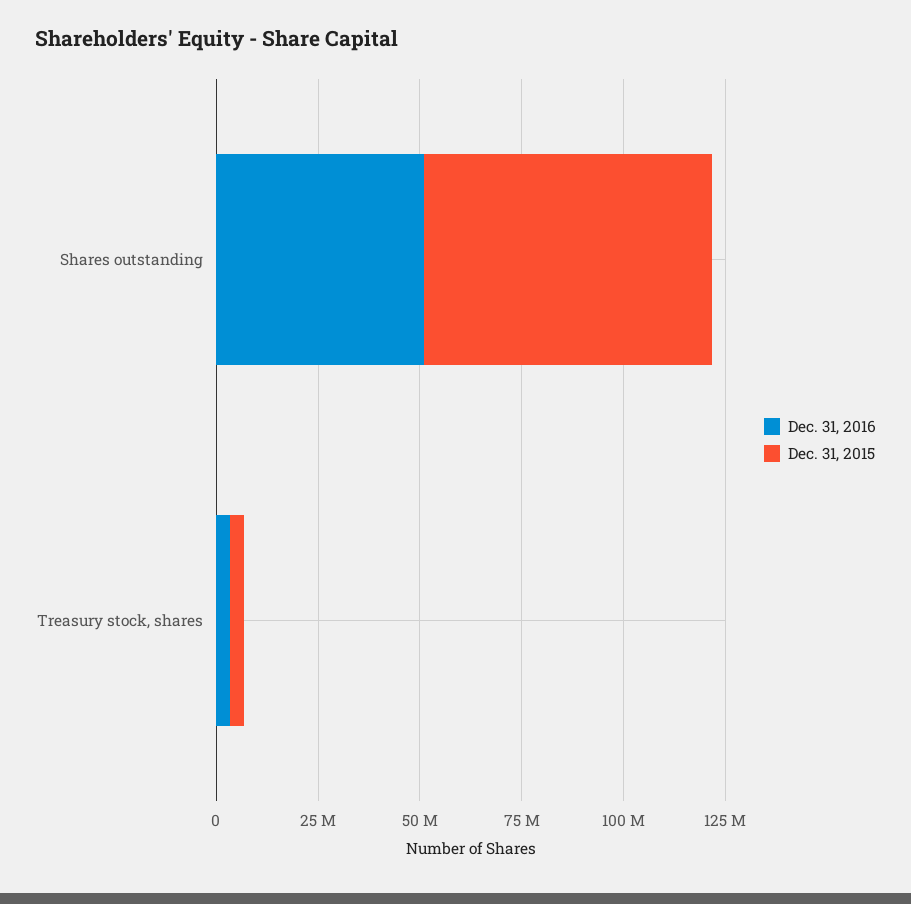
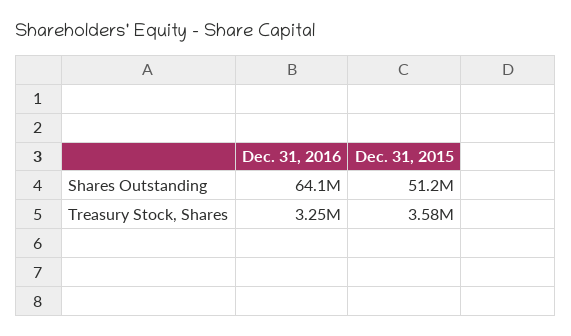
Dec. 31, 2016, Shares outstanding: 50000000 -> 64100000
Dec. 31, 2015, Shares outstanding: 70000000 -> 51200000

